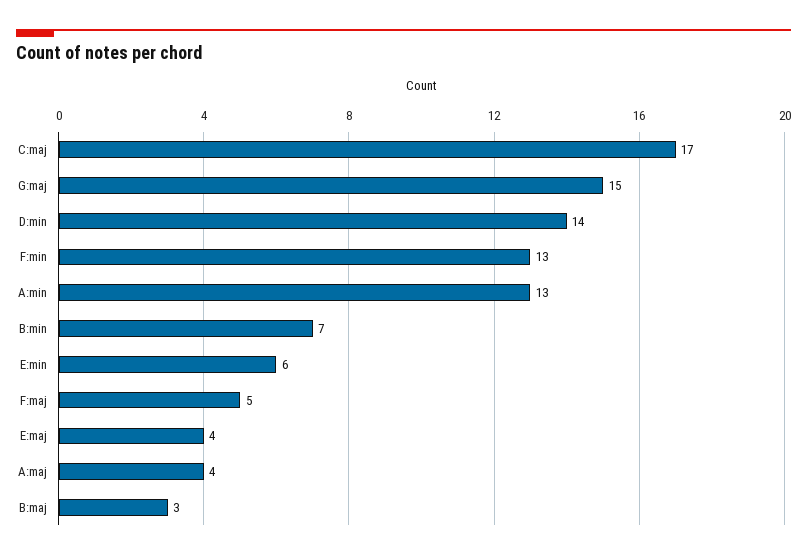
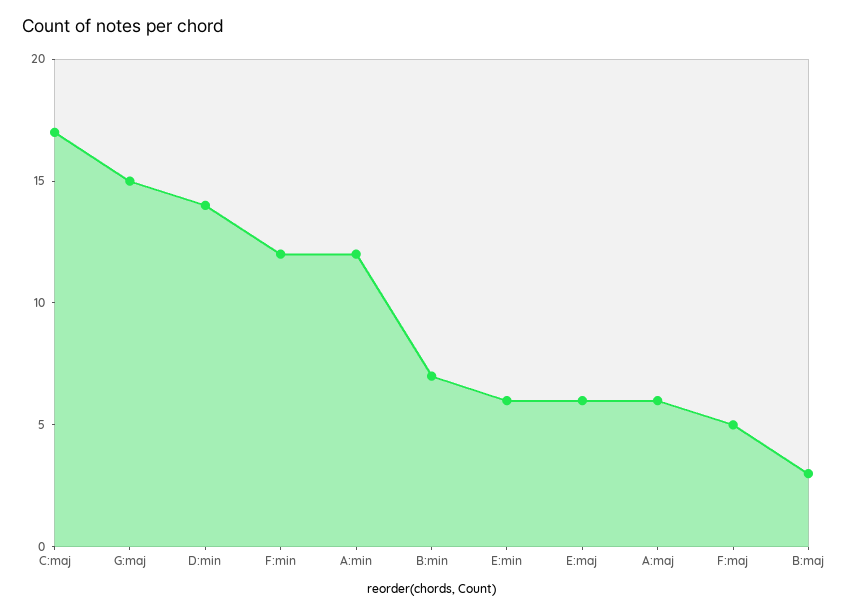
F:min: 13 -> 12
A:min: 13 -> 12
E:maj: 4 -> 6
A:maj: 4 -> 6

